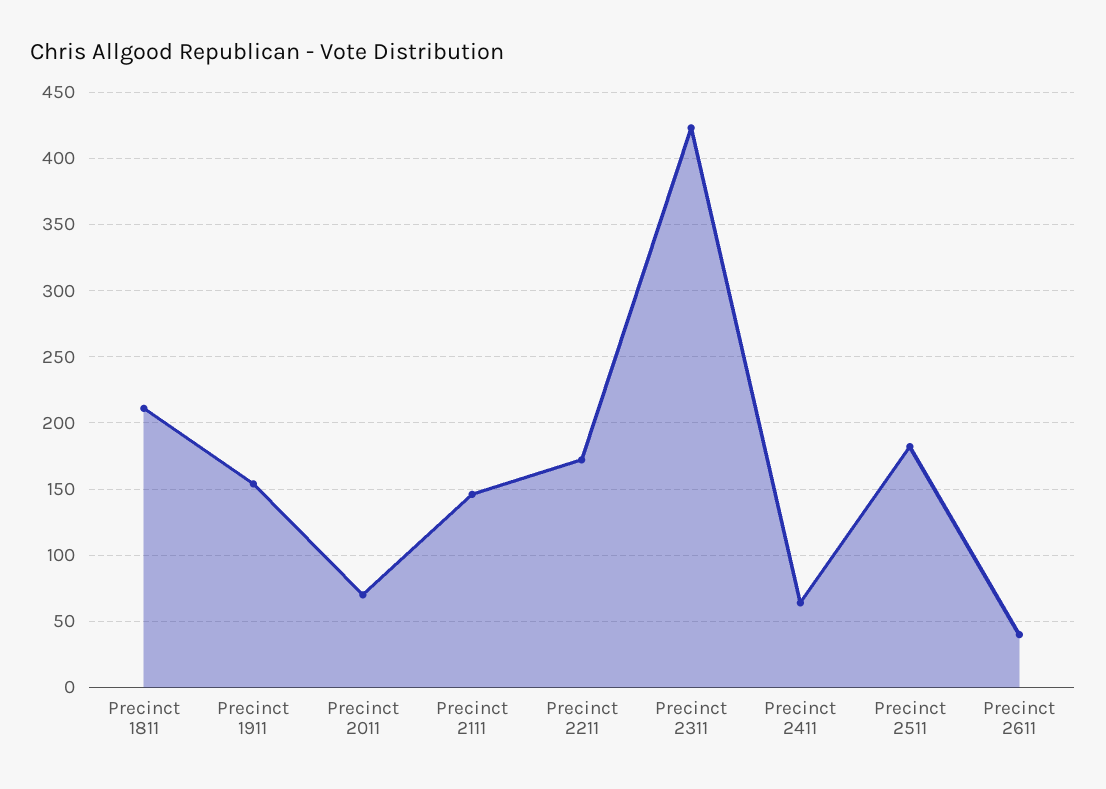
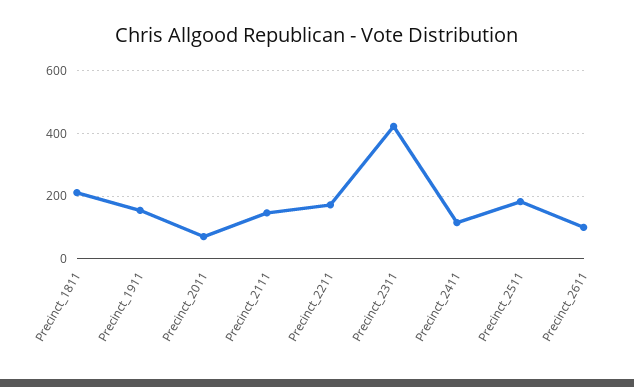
Precinct 2411: 65 -> 120
Precinct 2611: 40 -> 100

